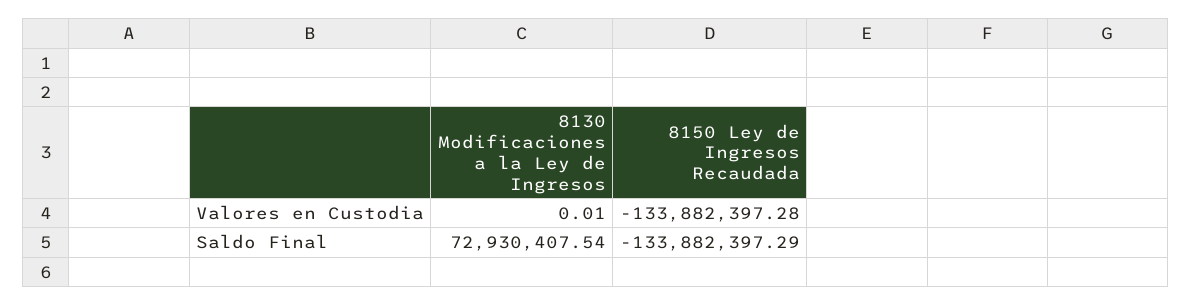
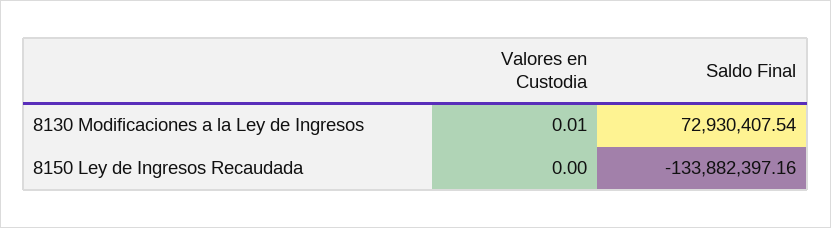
8150 Ley de Ingresos Recaudada, Valores en Custodia: -133882397.28 -> 0
8150 Ley de Ingresos Recaudada, Saldo Final: -133882397.29 -> -133882397.16

